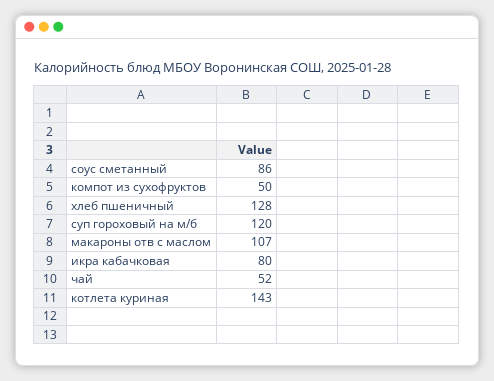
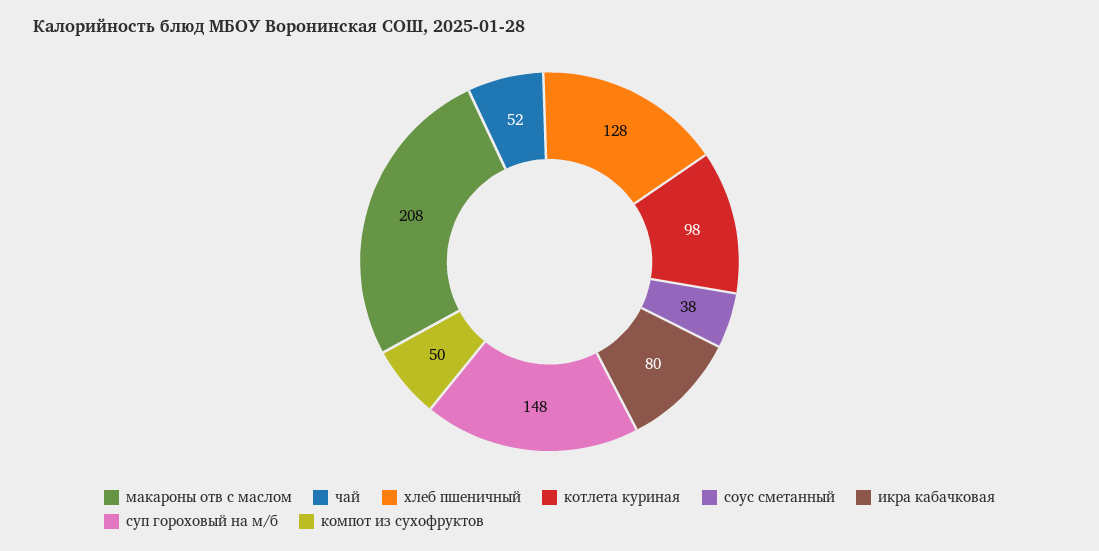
соус сметанный: 86 -> 38
суп гороховый на м/б: 120 -> 148
макароны отв с маслом: 107 -> 208
котлета куриная: 143 -> 98

